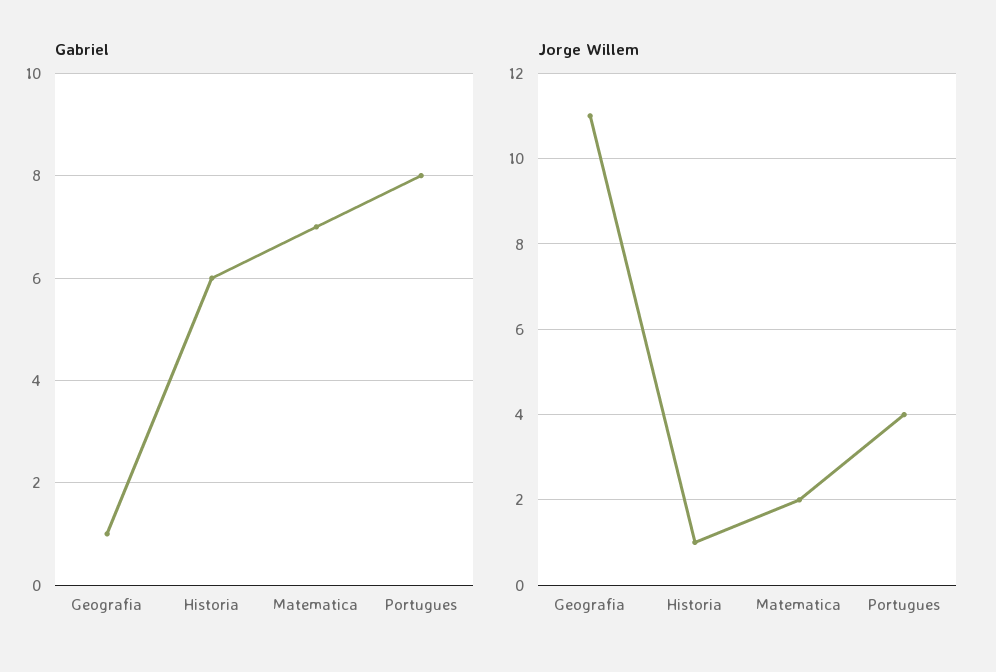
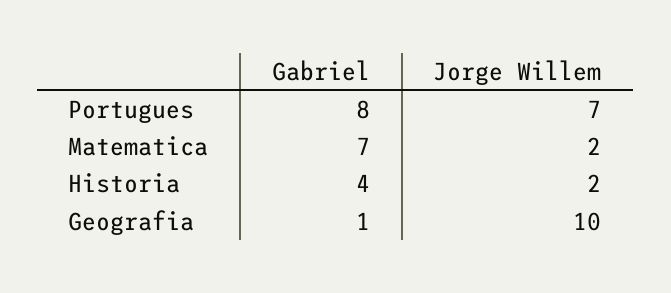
Gabriel, Historia: 6 -> 4
Jorge Willem, Geografia: 11 -> 10
Jorge Willem, Historia: 1 -> 2
Jorge Willem, Portugues: 4 -> 7

